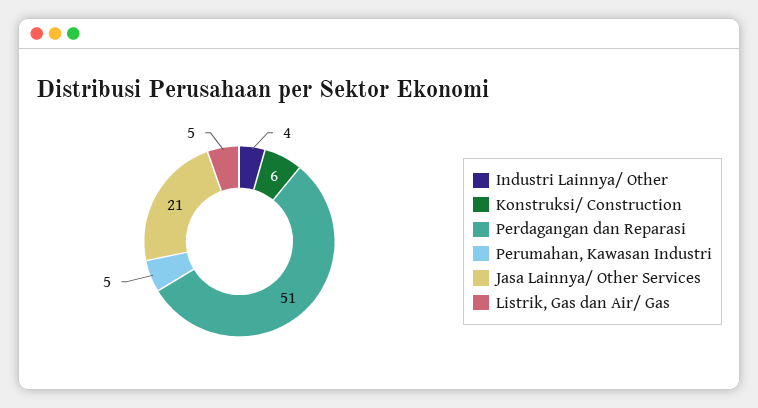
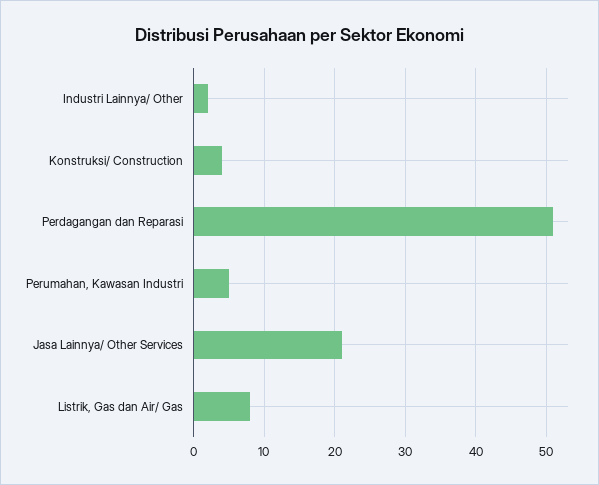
Industri Lainnya/ Other: 4 -> 2
Konstruksi/ Construction: 6 -> 4
Listrik, Gas dan Air/ Gas: 5 -> 8

